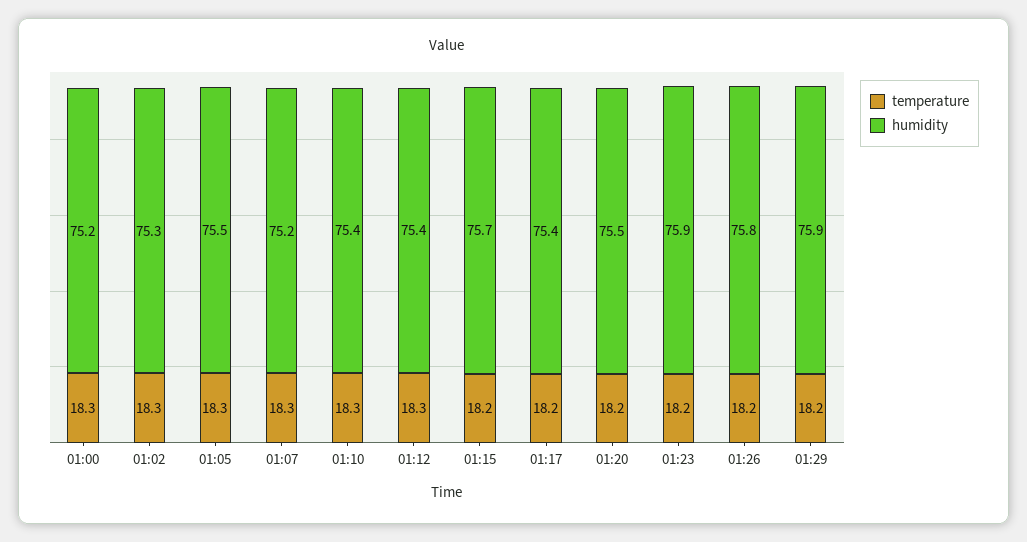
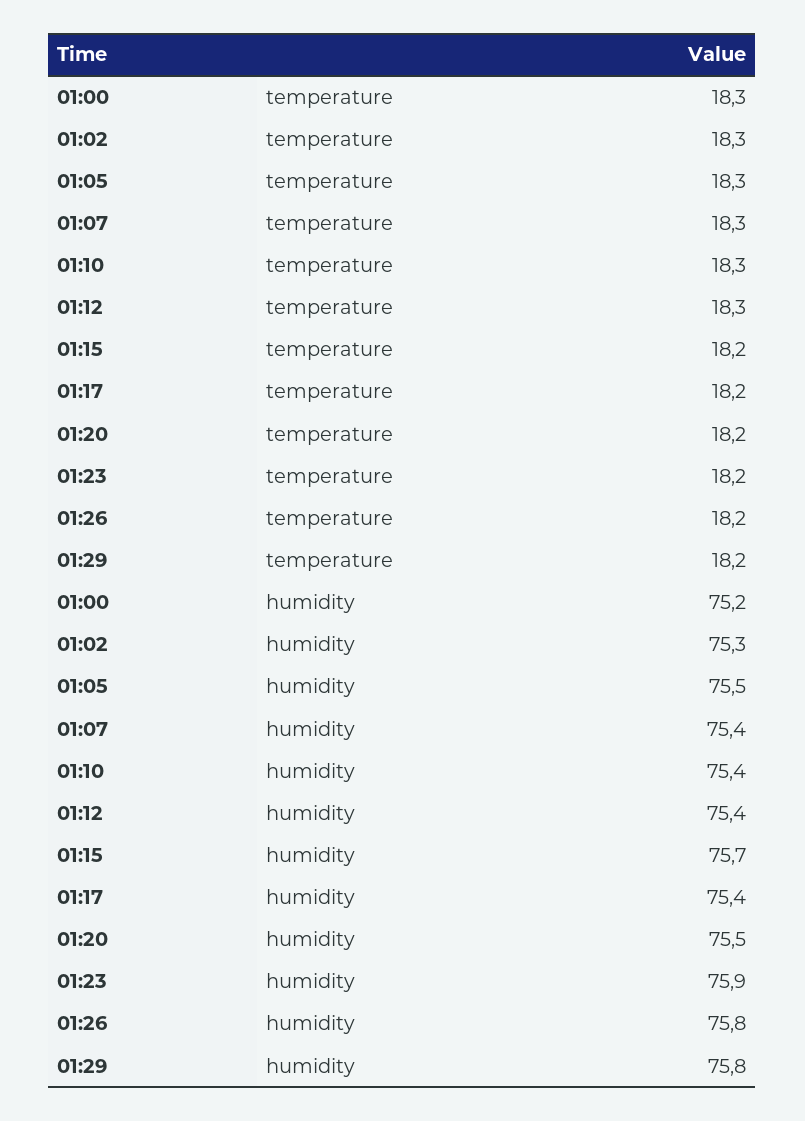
humidity, 01:07: 75.2 -> 75.4
humidity, 01:29: 75.9 -> 75.8

